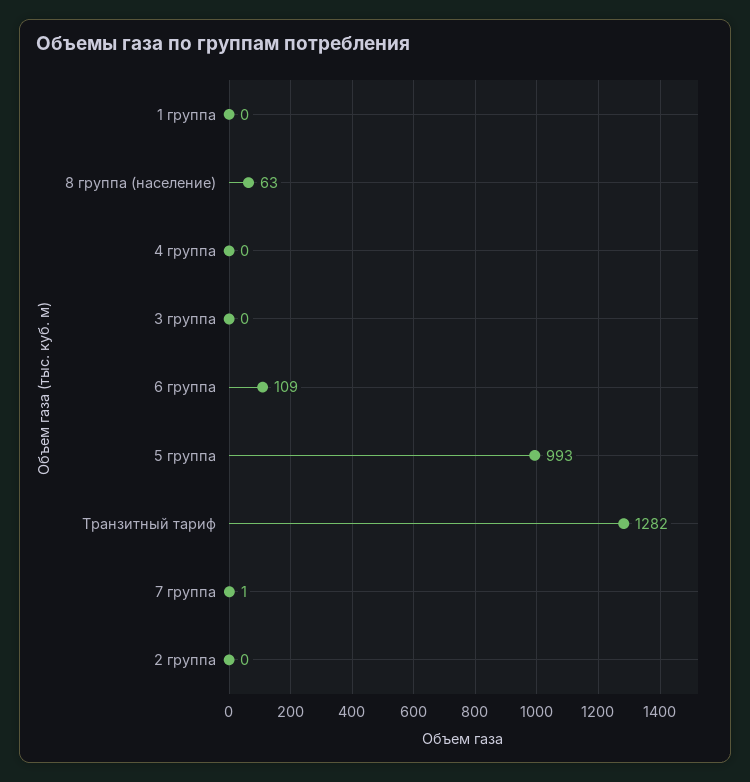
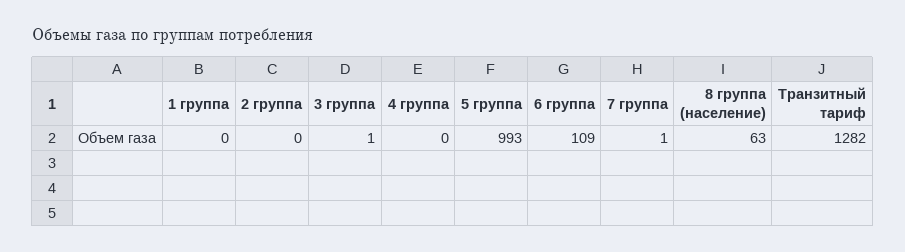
3 группа: 0 -> 1

